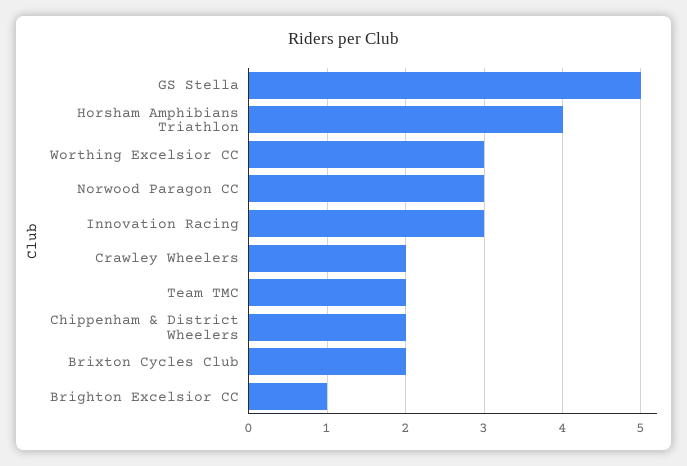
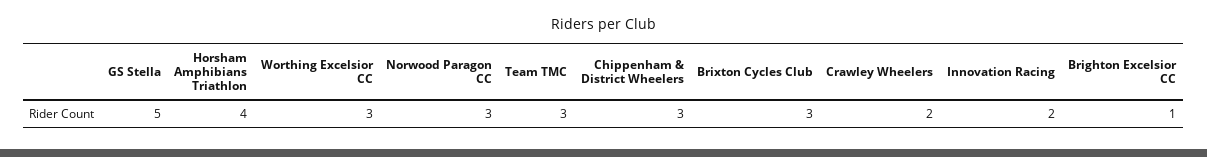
Innovation Racing: 3 -> 2
Team TMC: 2 -> 3
Chippenham & District Wheelers: 2 -> 3
Brixton Cycles Club: 2 -> 3

